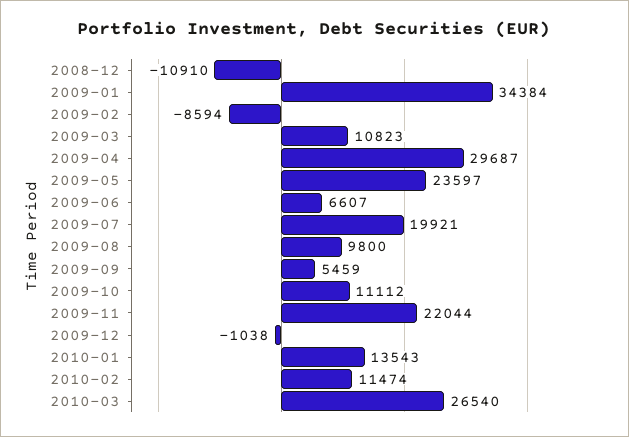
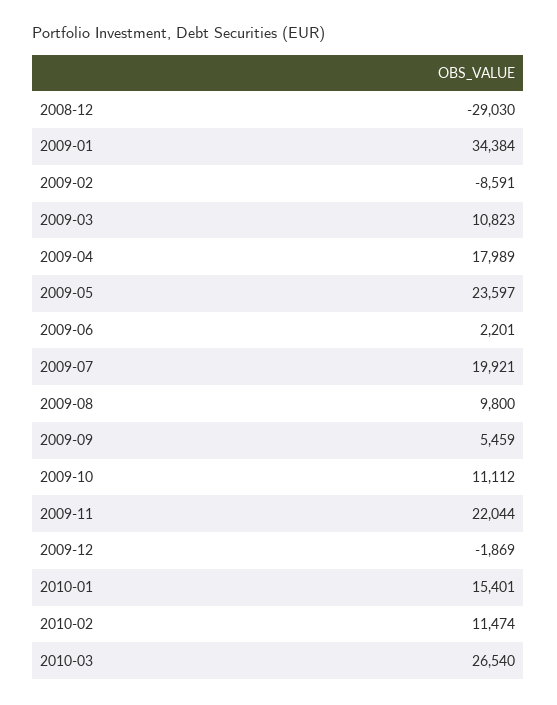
2008-12: -10910 -> -29030
2009-02: -8594 -> -8591
2009-04: 29687 -> 17989
2009-06: 6607 -> 2201
2009-12: -1038 -> -1869
2010-01: 13543 -> 15401

